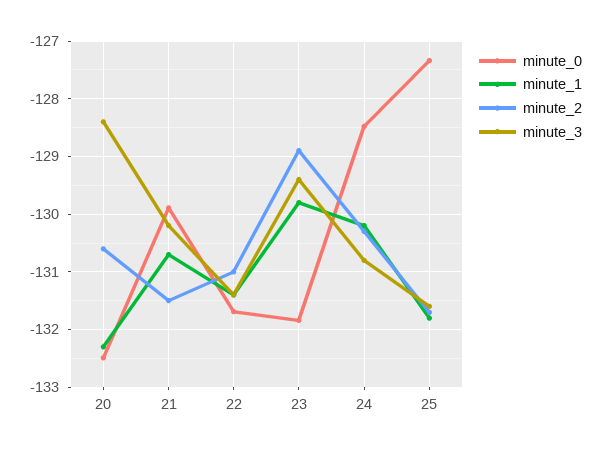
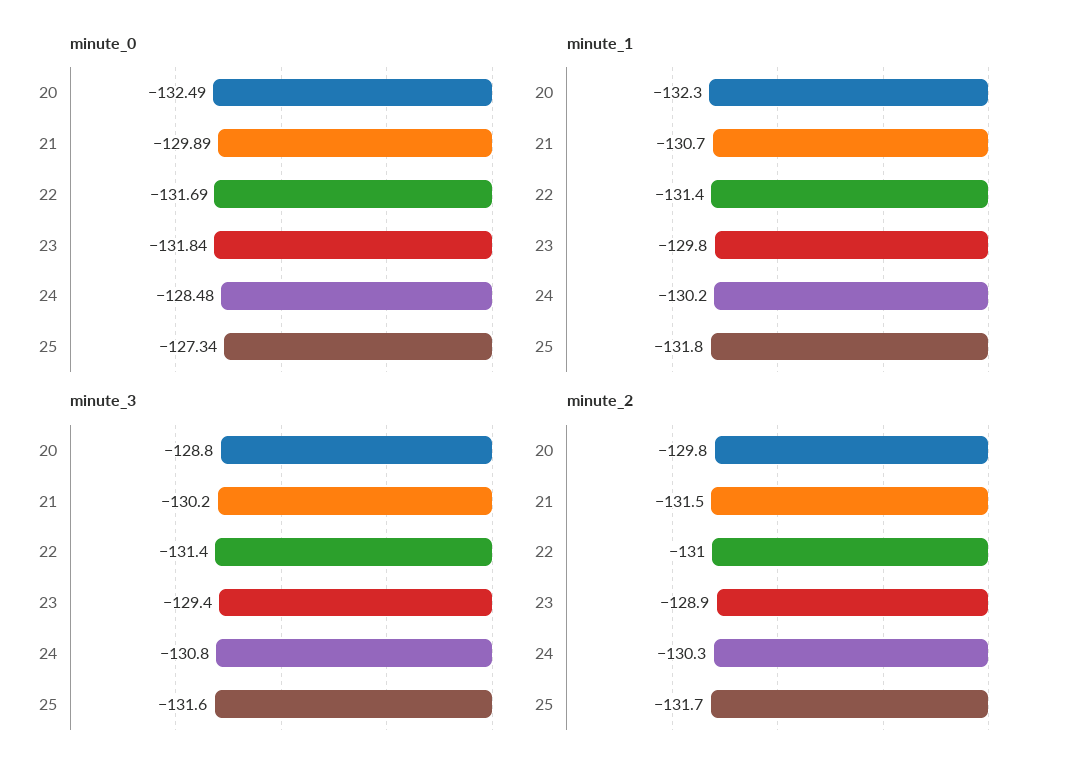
minute_2, 20: -130.6 -> -129.8
minute_3, 20: -128.4 -> -128.8

